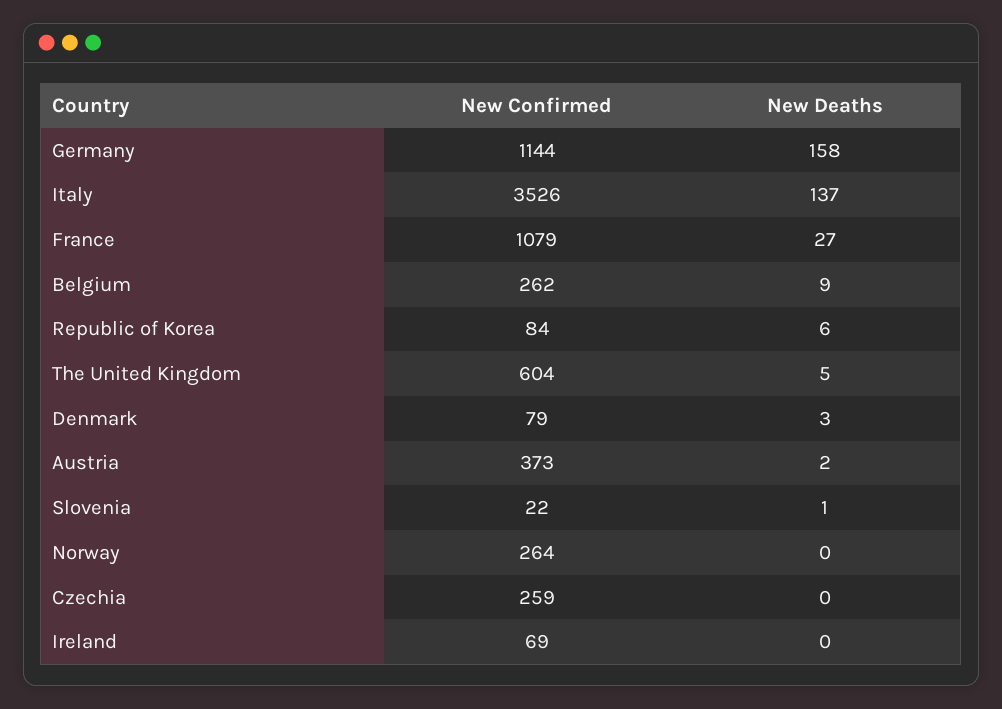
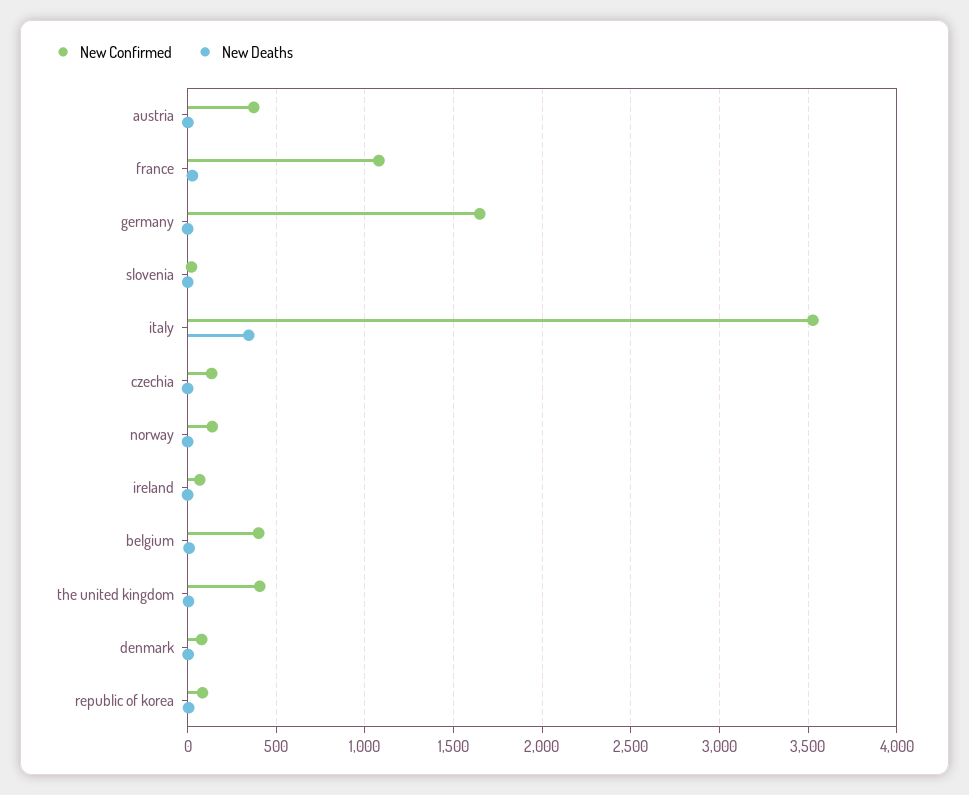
New Confirmed, Germany: 1144 -> 1650
New Deaths, Germany: 158 -> 0
New Deaths, Italy: 137 -> 350
New Confirmed, Belgium: 262 -> 400
New Confirmed, The United Kingdom: 604 -> 400
New Confirmed, Norway: 264 -> 150
New Confirmed, Czechia: 259 -> 150

